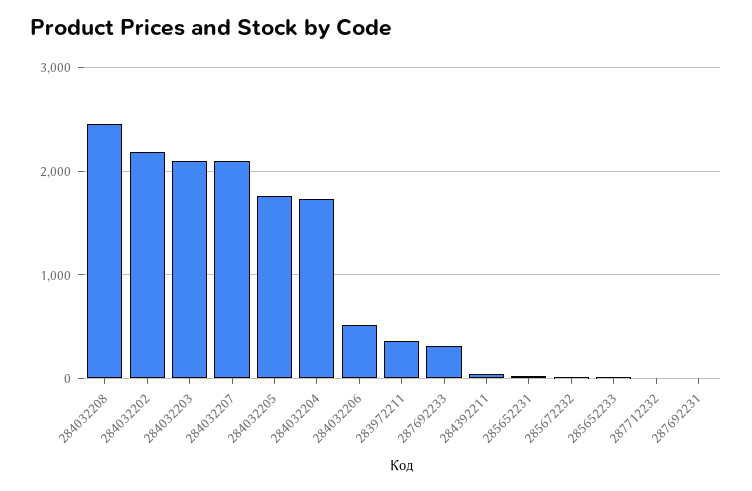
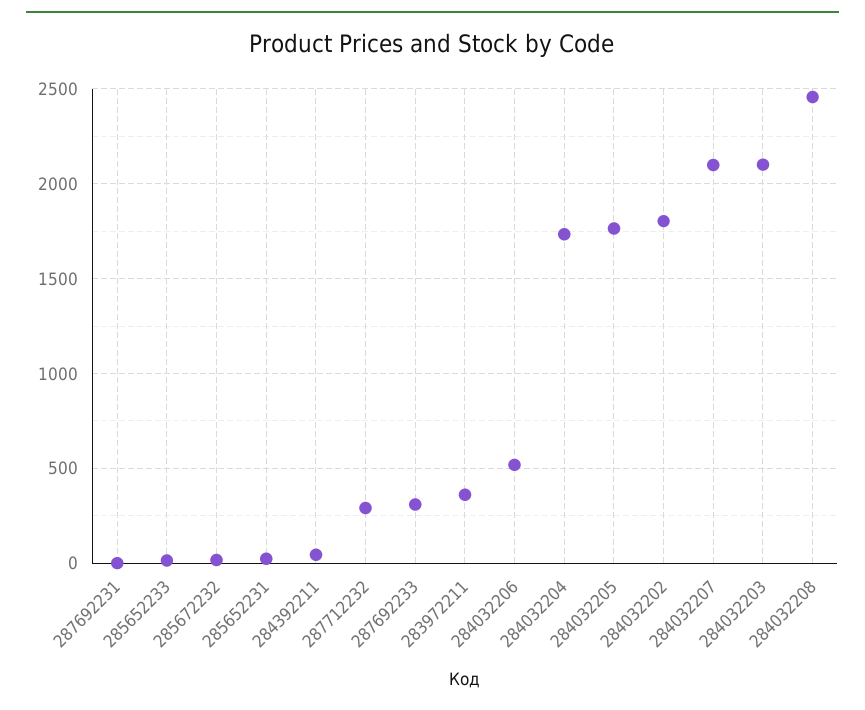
284032202: 2200 -> 1800
287712232: 0 -> 300

